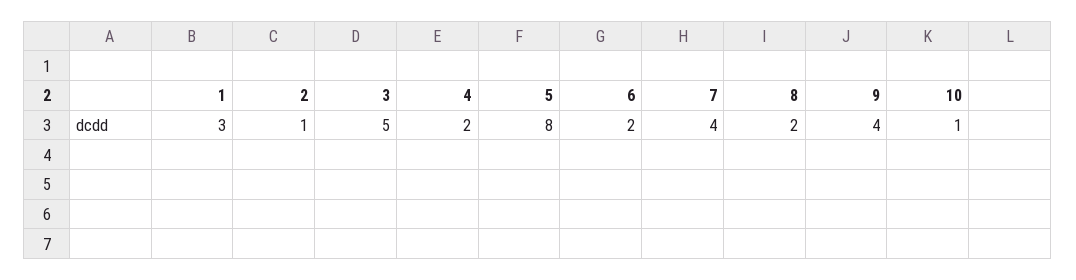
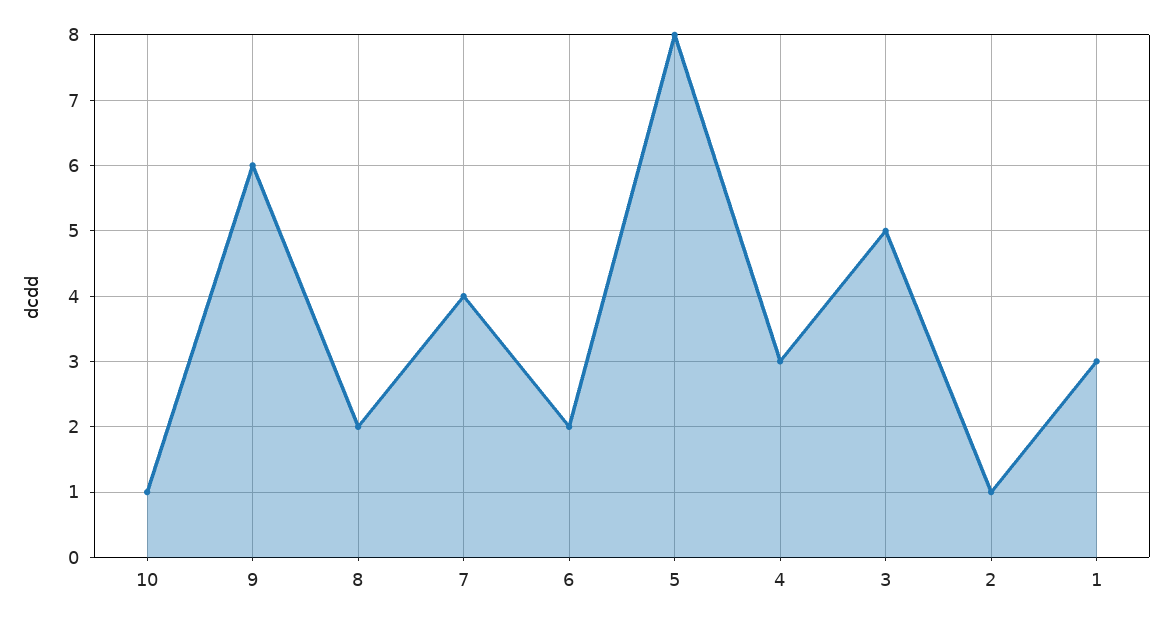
4: 2 -> 3
9: 4 -> 6

